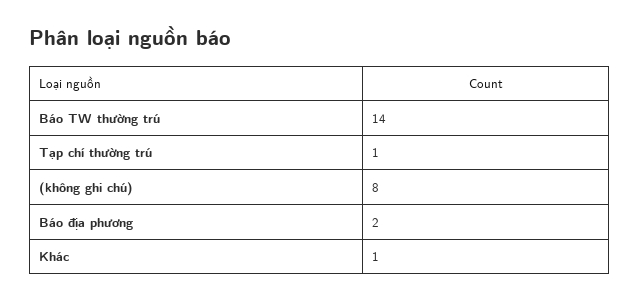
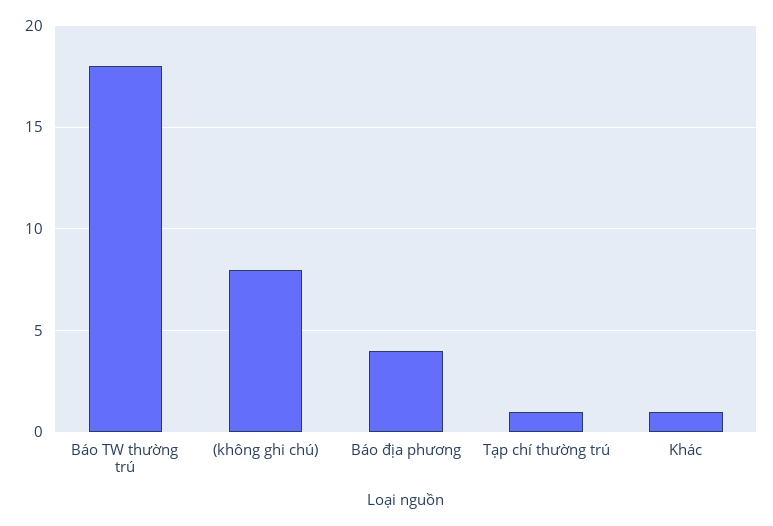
Báo TW thường trú: 14 -> 18
Báo địa phương: 2 -> 4

